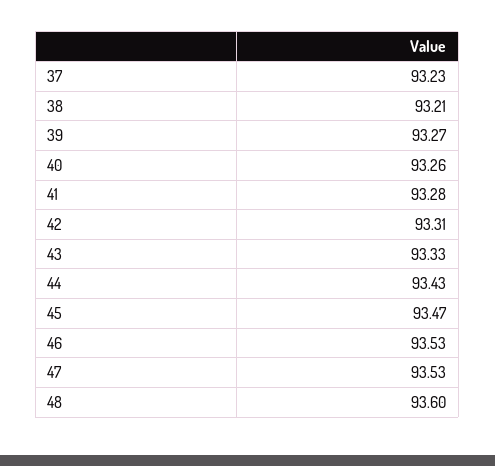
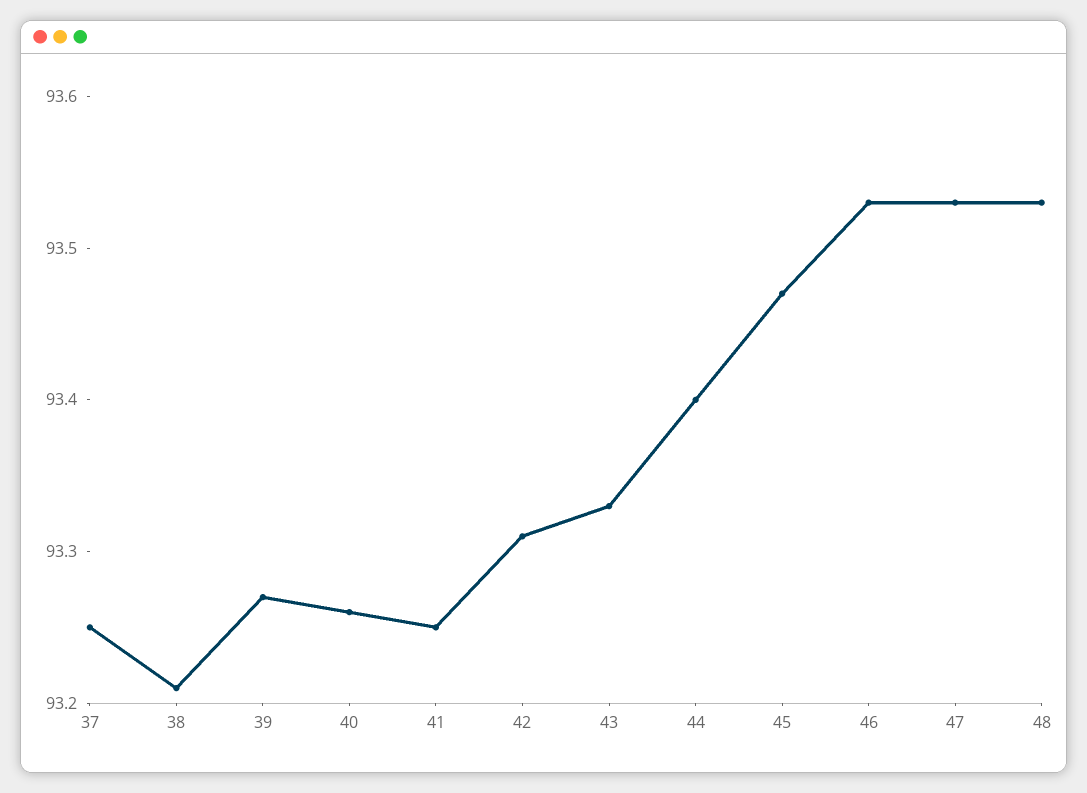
37: 93.23 -> 93.25
41: 93.28 -> 93.25
44: 93.43 -> 93.4
48: 93.6 -> 93.53

